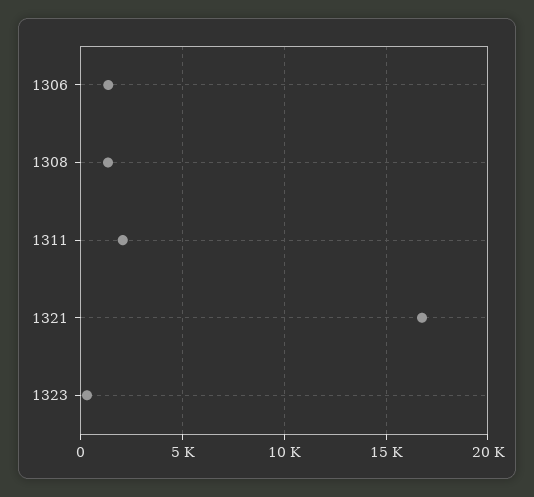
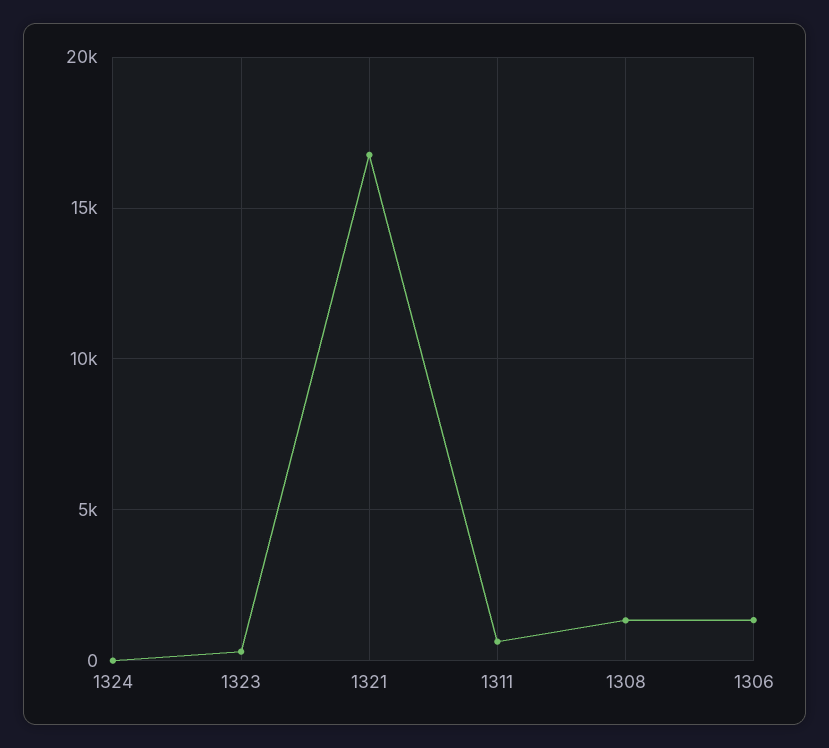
1311: 2000 -> 500
1324: none -> 0

